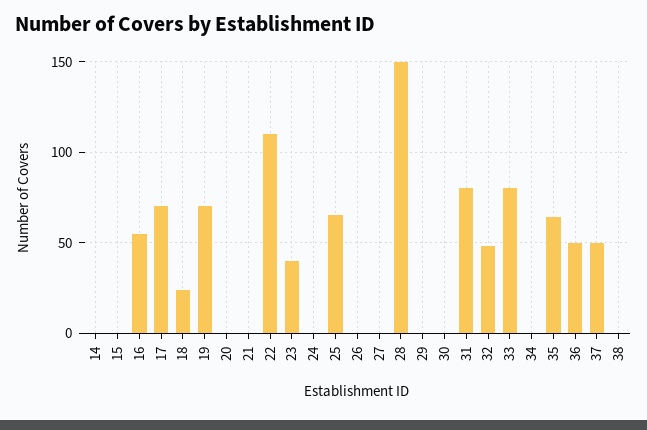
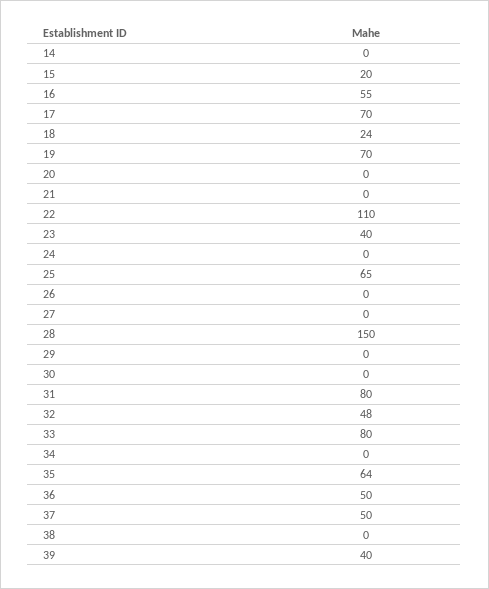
15: 0 -> 20
39: none -> 40

